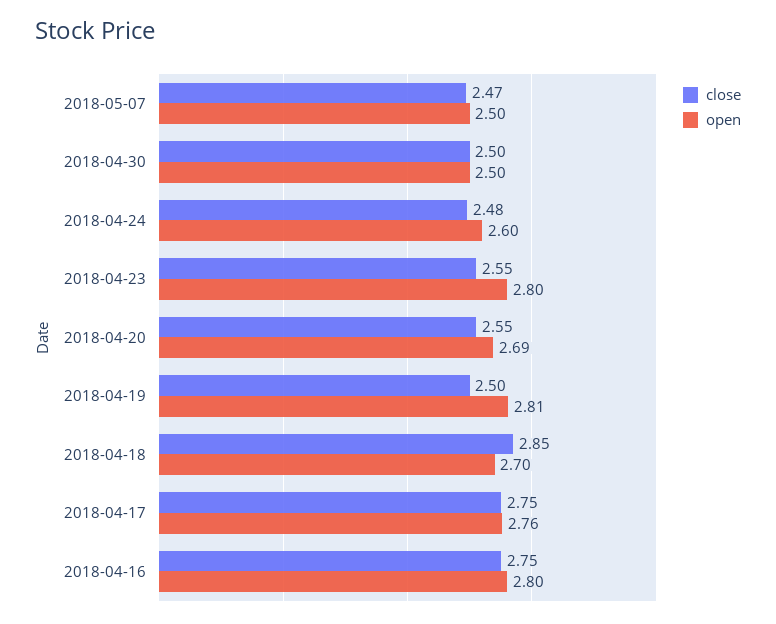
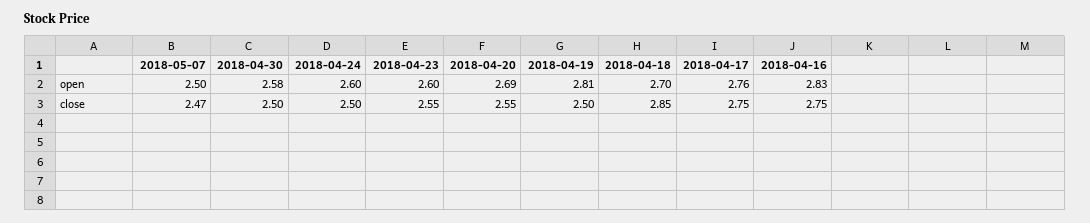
open, 2018-04-30: 2.5 -> 2.58
close, 2018-04-24: 2.48 -> 2.5
open, 2018-04-23: 2.8 -> 2.6
open, 2018-04-16: 2.8 -> 2.83

